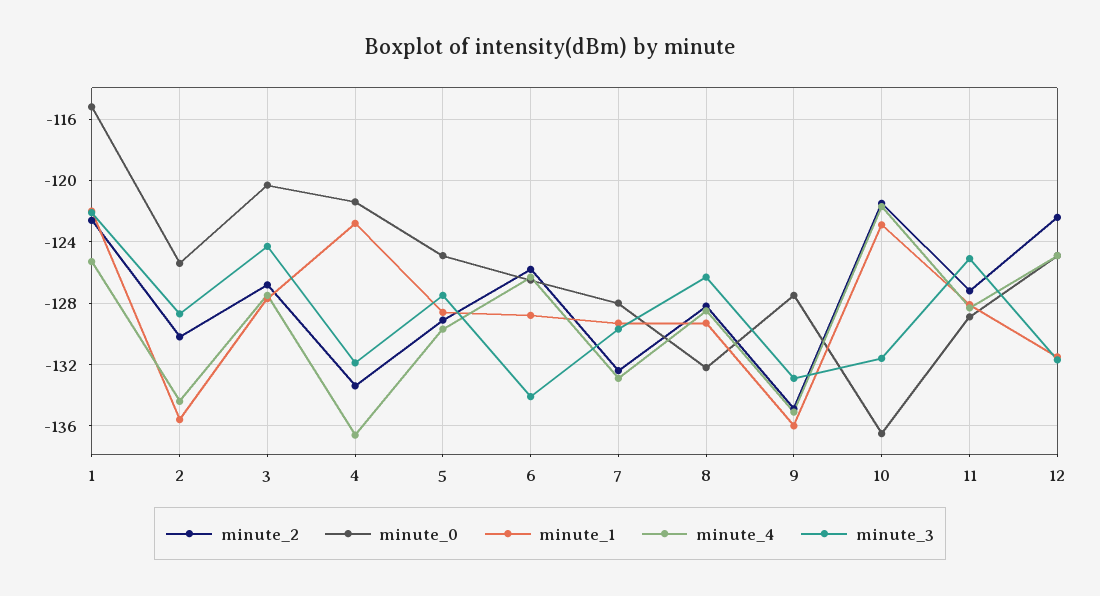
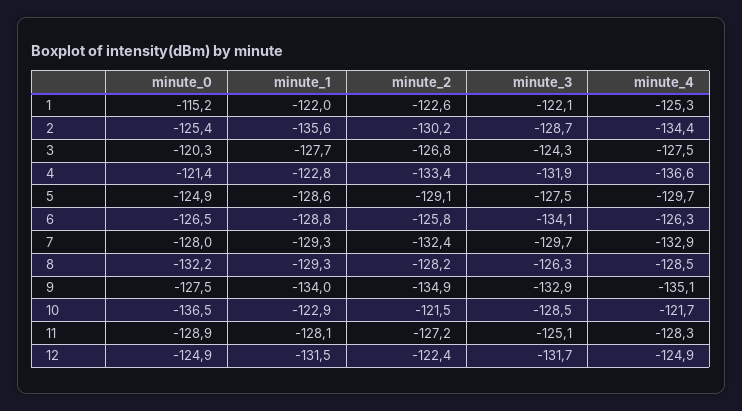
minute_1, 9: -136 -> -134
minute_3, 10: -131.5 -> -128.5

